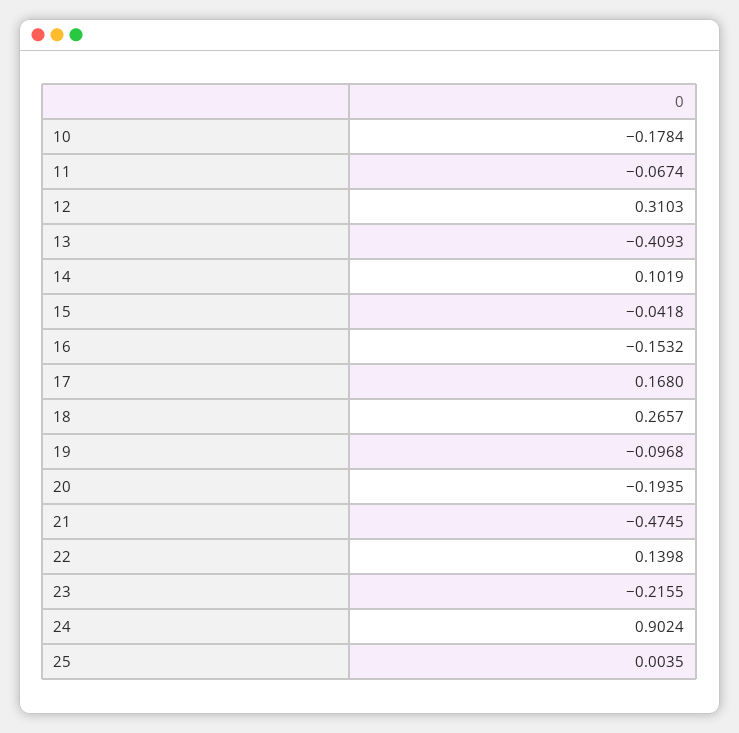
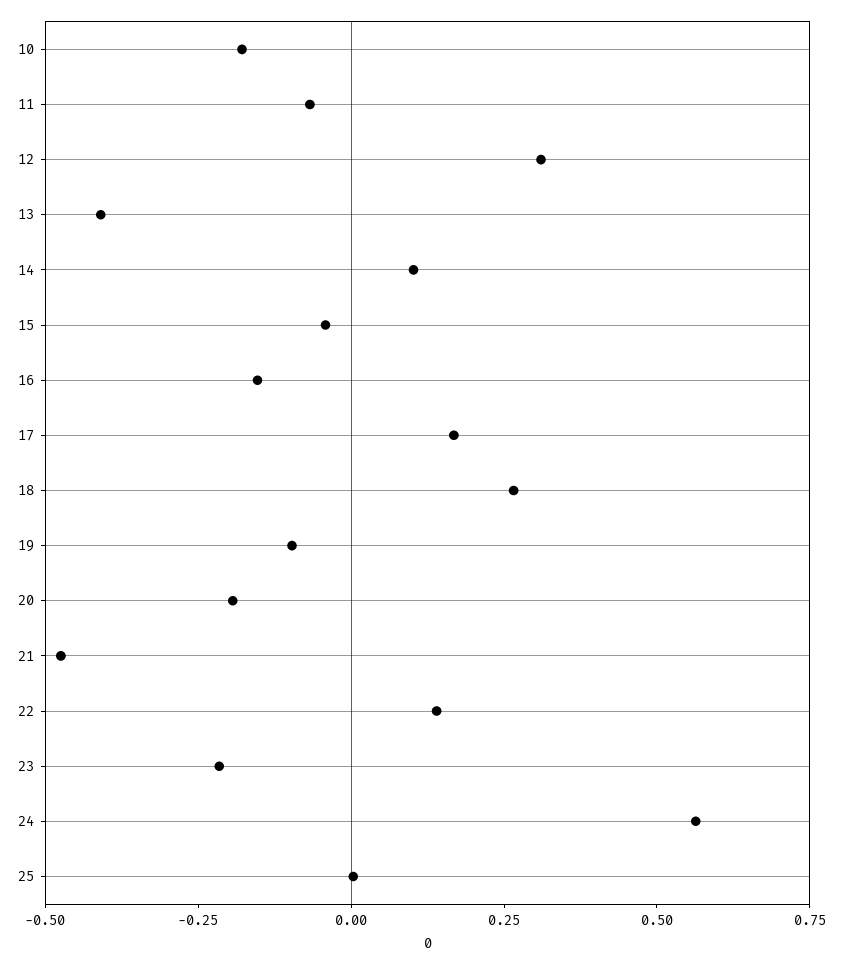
24: 0.9024 -> 0.55

